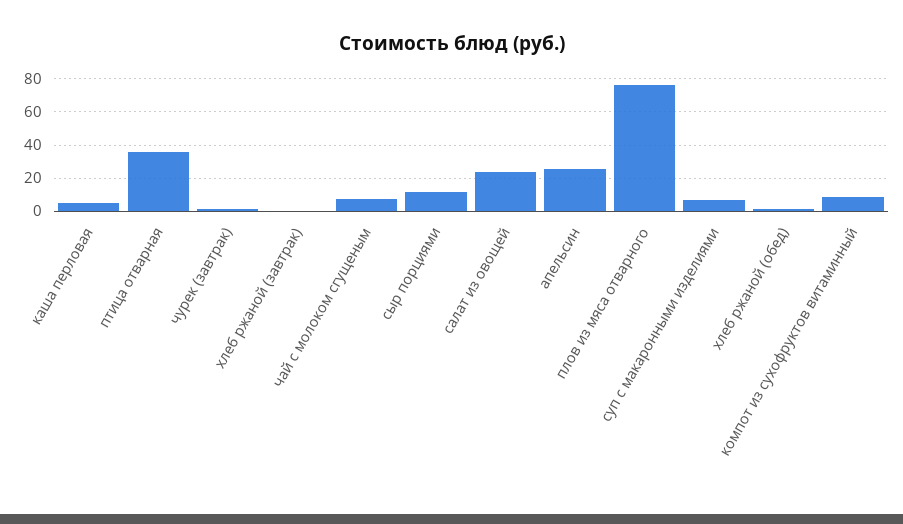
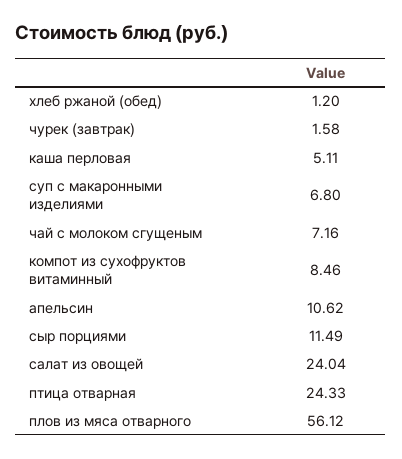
птица отварная: 35 -> 24.33
хлеб ржаной (завтрак): 0 -> none
апельсин: 25 -> 10.62
плов из мяса отварного: 75 -> 56.12

